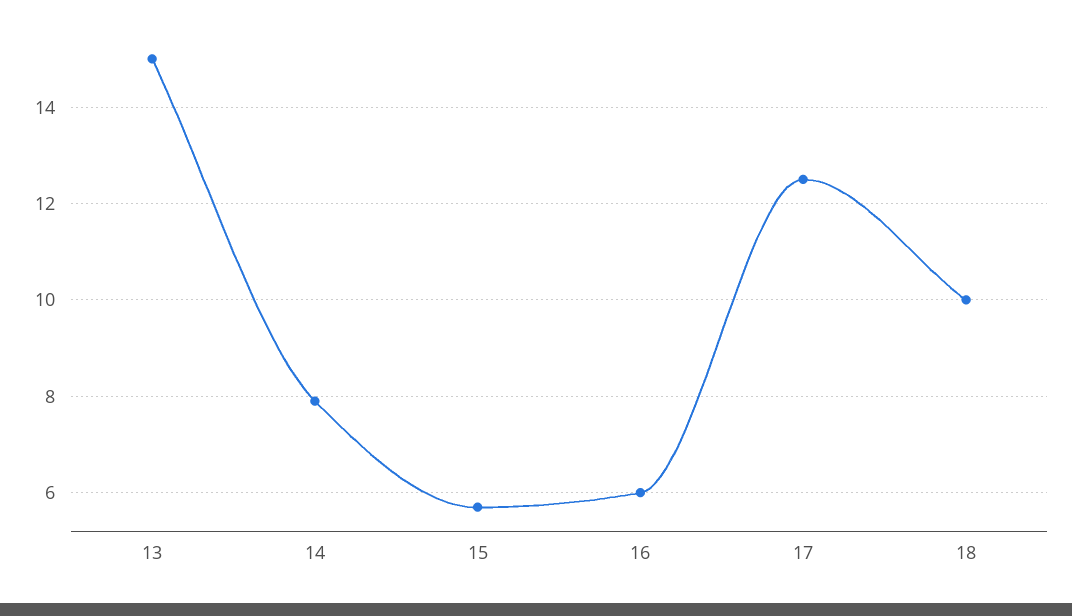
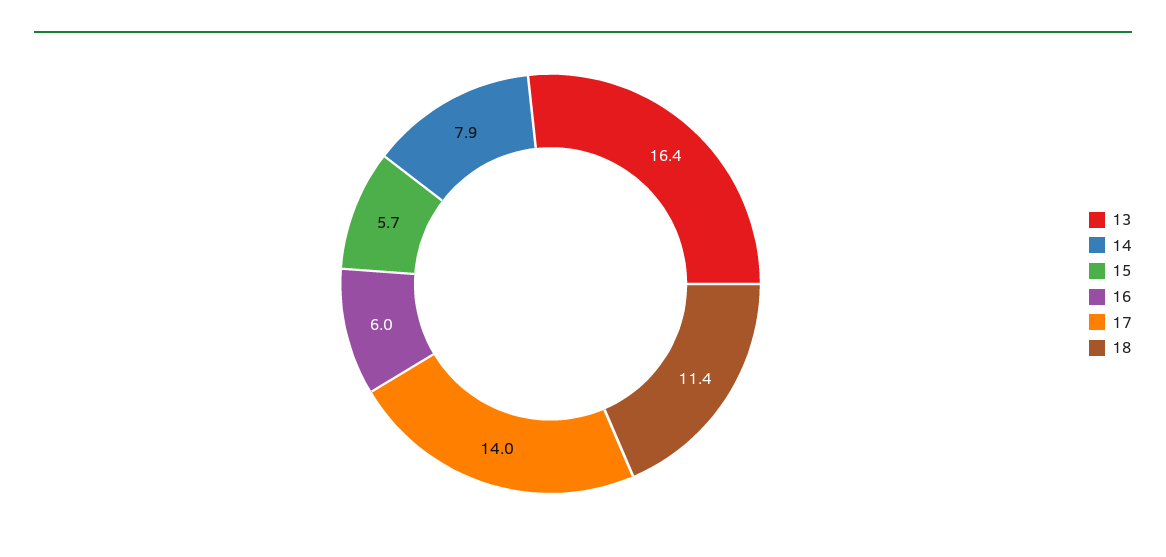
13: 15 -> 16.4
17: 12.5 -> 14
18: 10 -> 11.4

